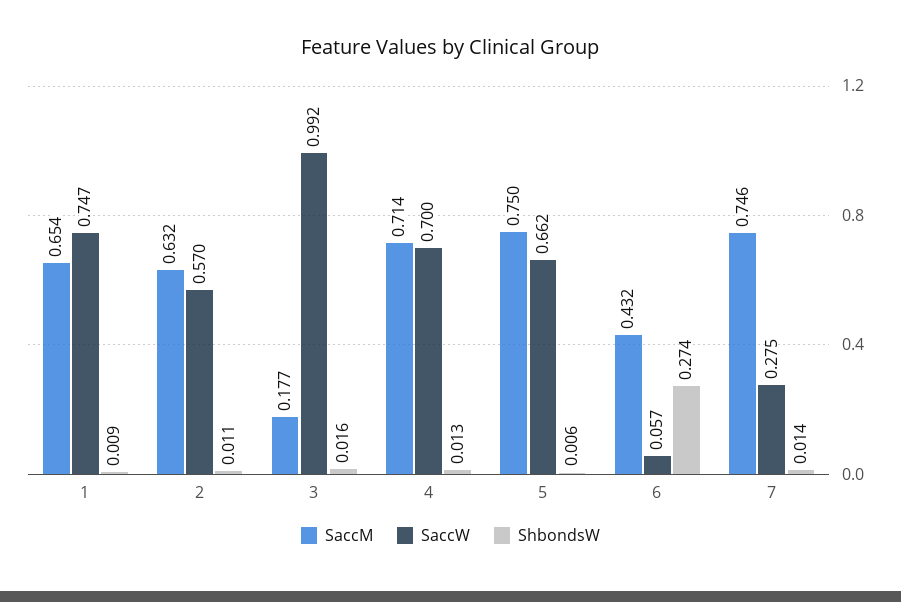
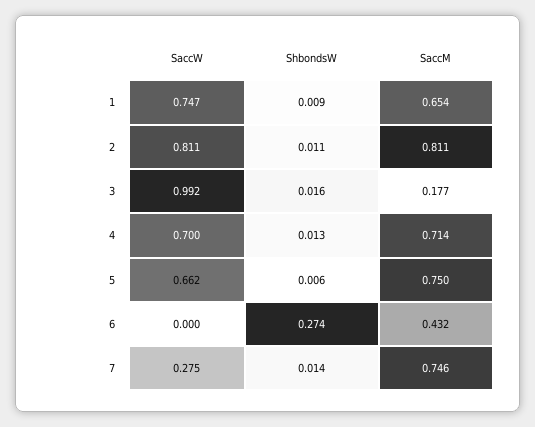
SaccM, 2: 0.632 -> 0.811
SaccW, 2: 0.57 -> 0.811
SaccW, 6: 0.057 -> 0

